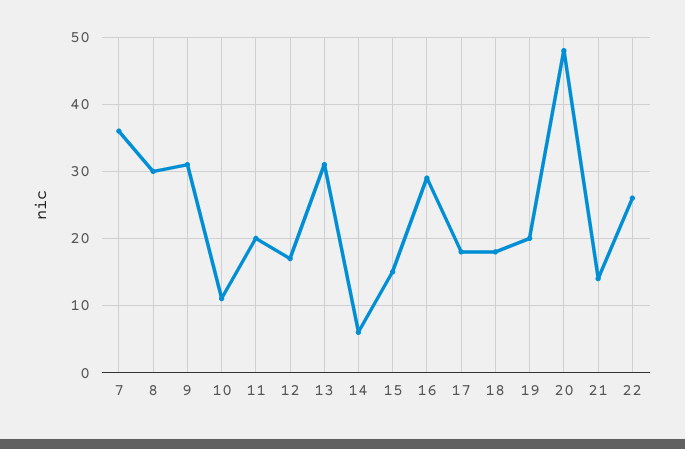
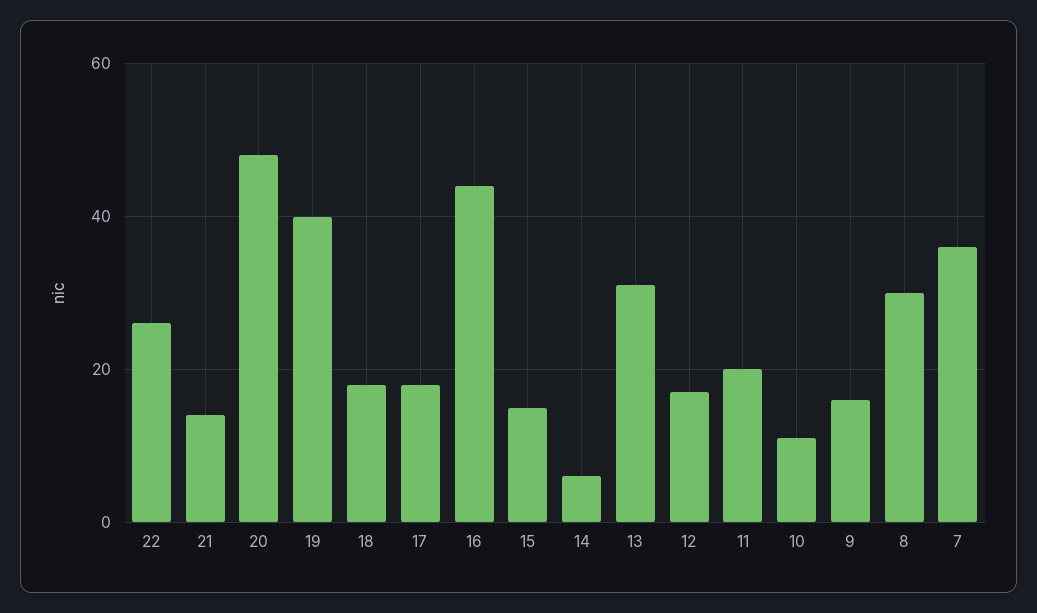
9: 31 -> 15
16: 29 -> 45
19: 20 -> 40

